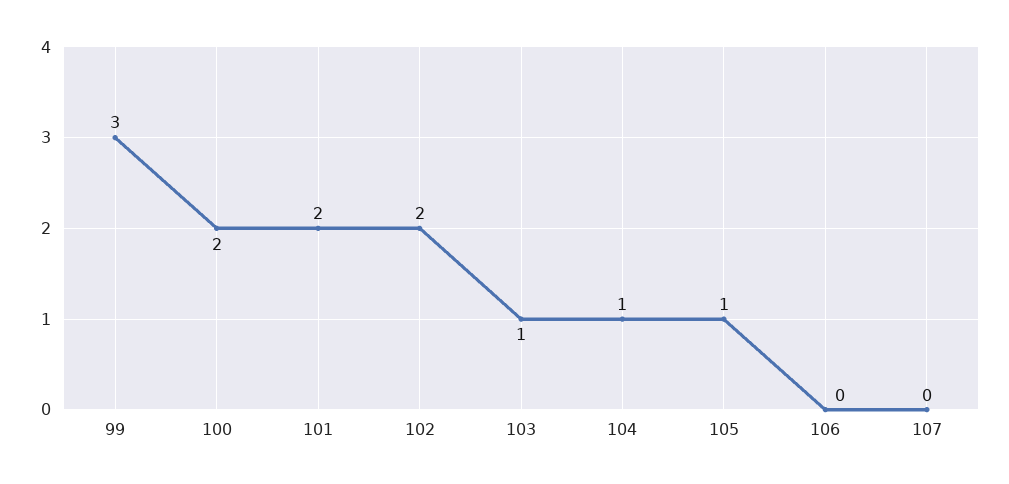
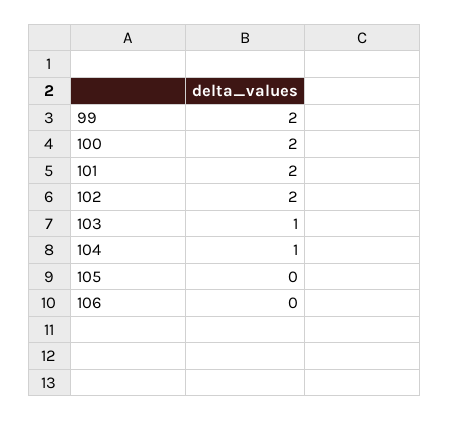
99: 3 -> 2
105: 1 -> 0
107: 0 -> none

